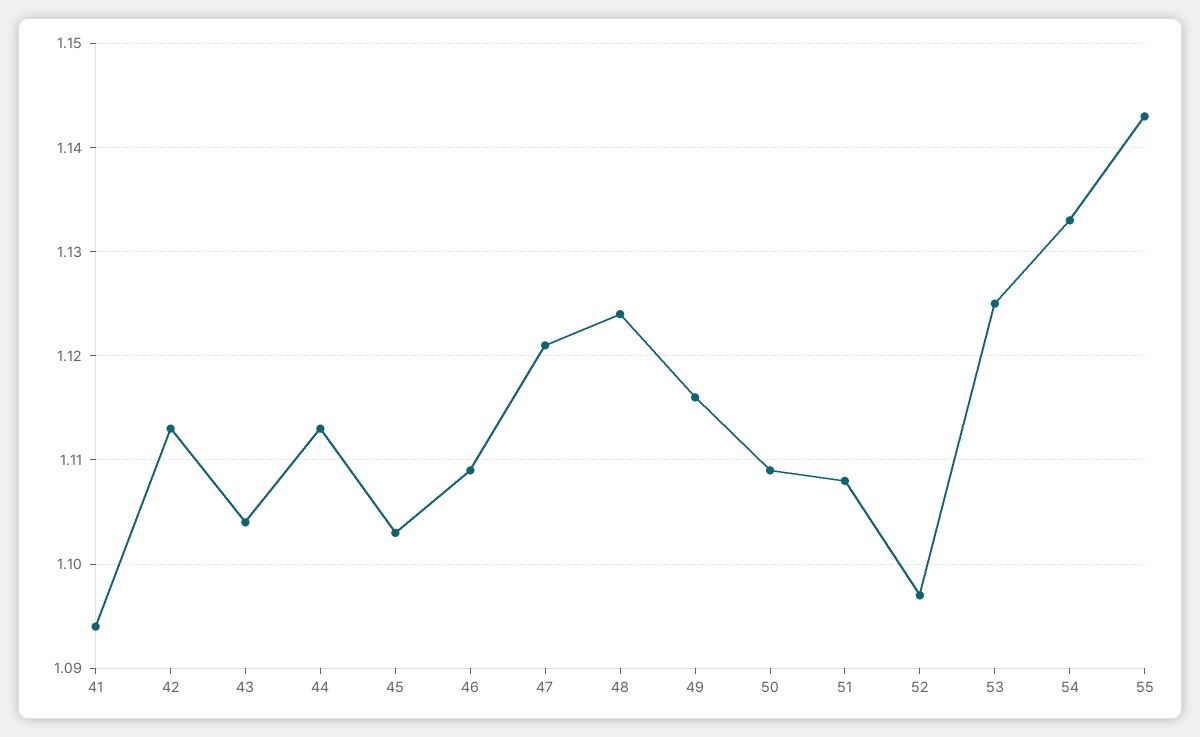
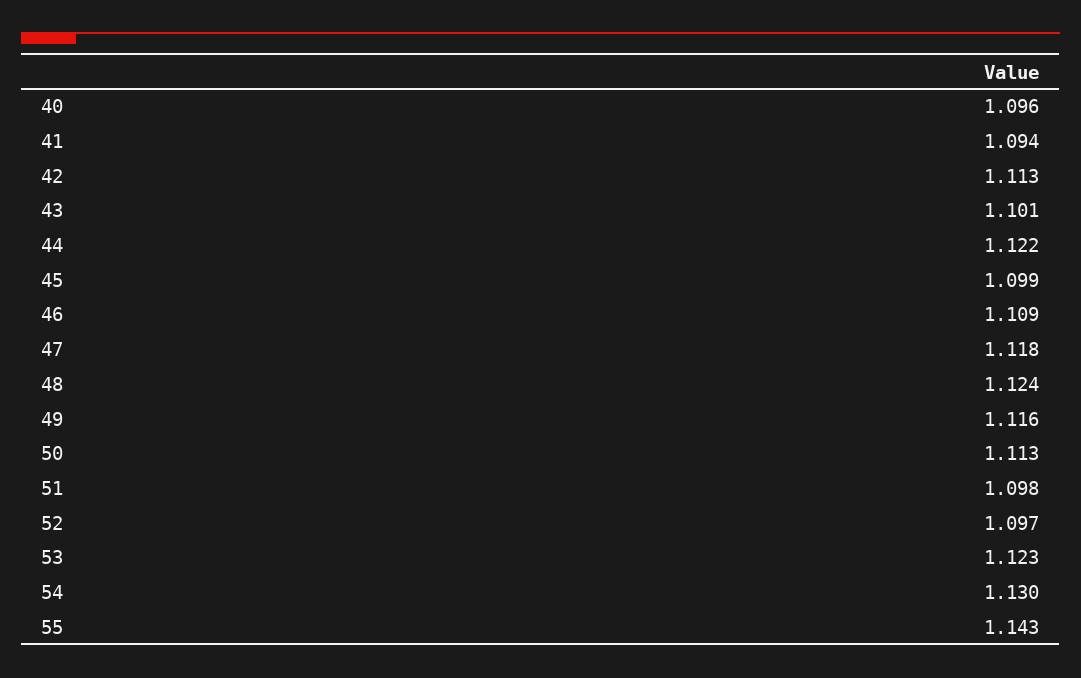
43: 1.104 -> 1.101
44: 1.113 -> 1.122
45: 1.103 -> 1.099
47: 1.121 -> 1.118
50: 1.109 -> 1.113
51: 1.108 -> 1.098
53: 1.125 -> 1.123
54: 1.133 -> 1.13
40: none -> 1.096

